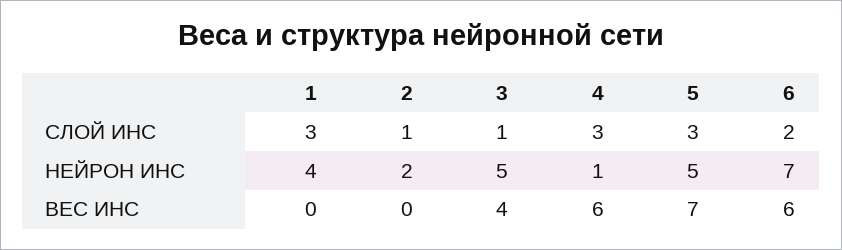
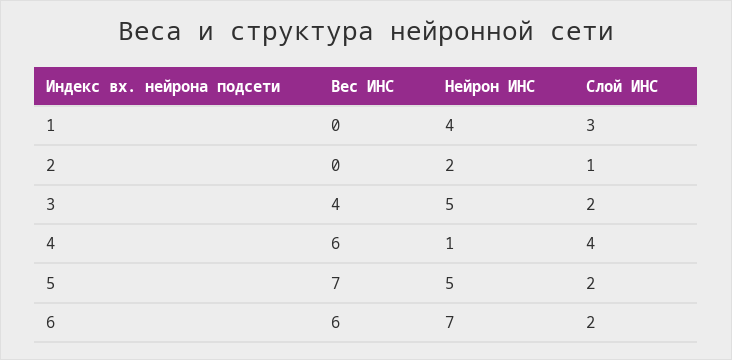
3, СЛОЙ ИНС: 1 -> 2
4, СЛОЙ ИНС: 3 -> 4
5, СЛОЙ ИНС: 3 -> 2

